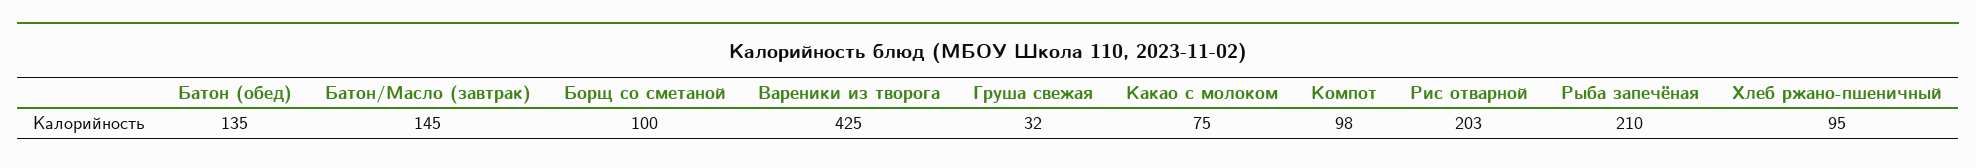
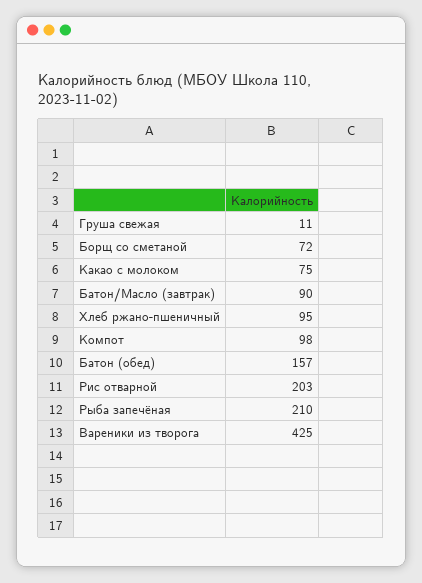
Батон (обед): 135 -> 157
Батон/Масло (завтрак): 145 -> 90
Борщ со сметаной: 100 -> 72
Груша свежая: 32 -> 11

